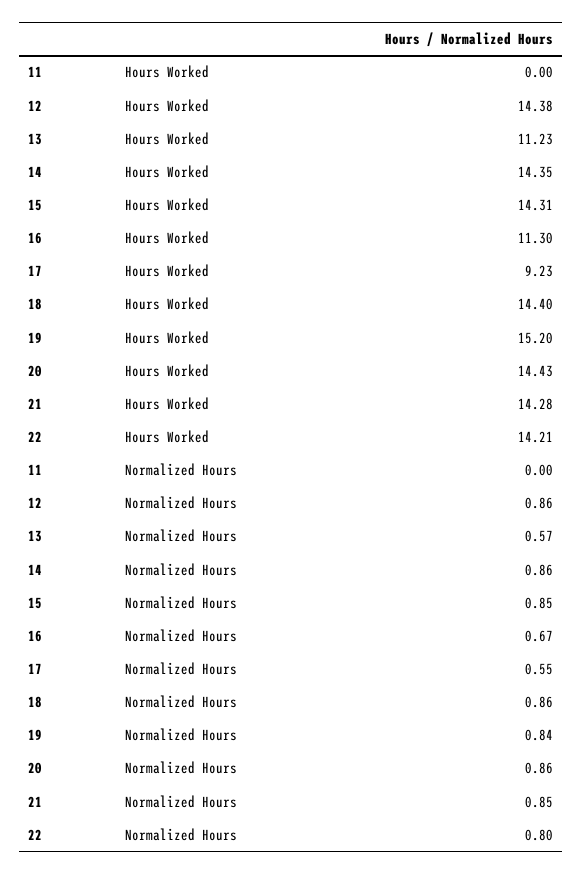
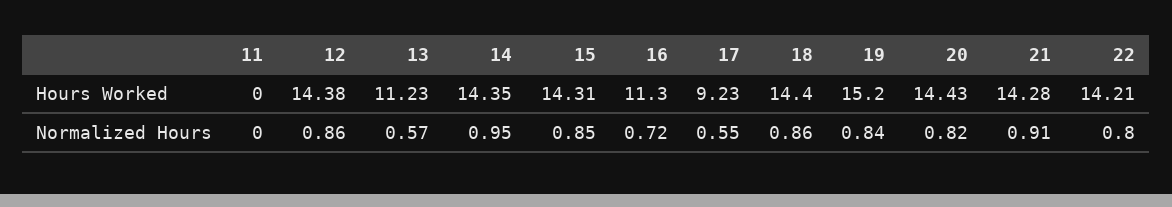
14, Normalized Hours: 0.86 -> 0.95
16, Normalized Hours: 0.67 -> 0.72
20, Normalized Hours: 0.86 -> 0.82
21, Normalized Hours: 0.85 -> 0.91

